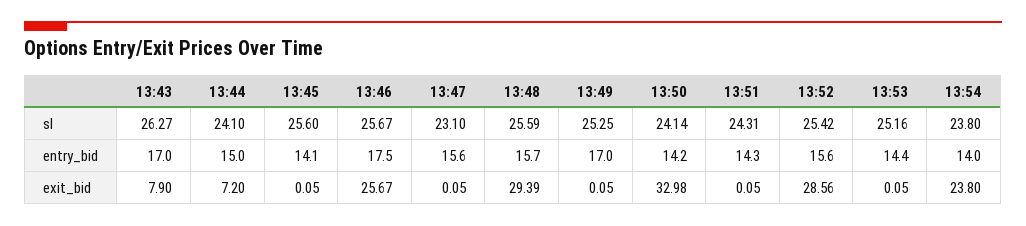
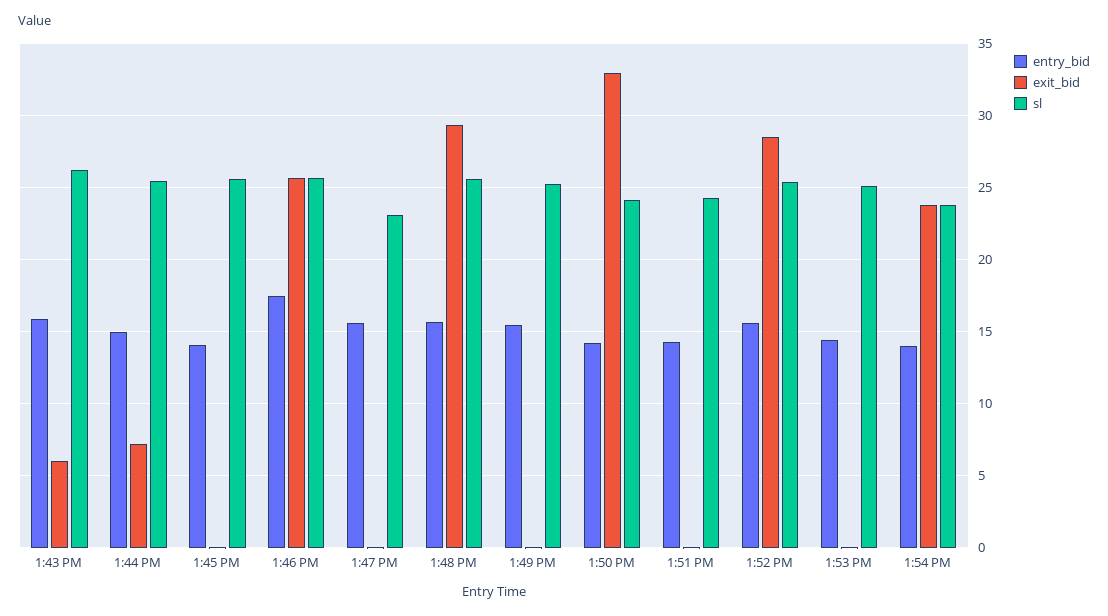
sl, 13:44: 24.1 -> 25.5
entry_bid, 13:43: 17 -> 16
entry_bid, 13:49: 17 -> 15.5
exit_bid, 13:43: 7.9 -> 6

